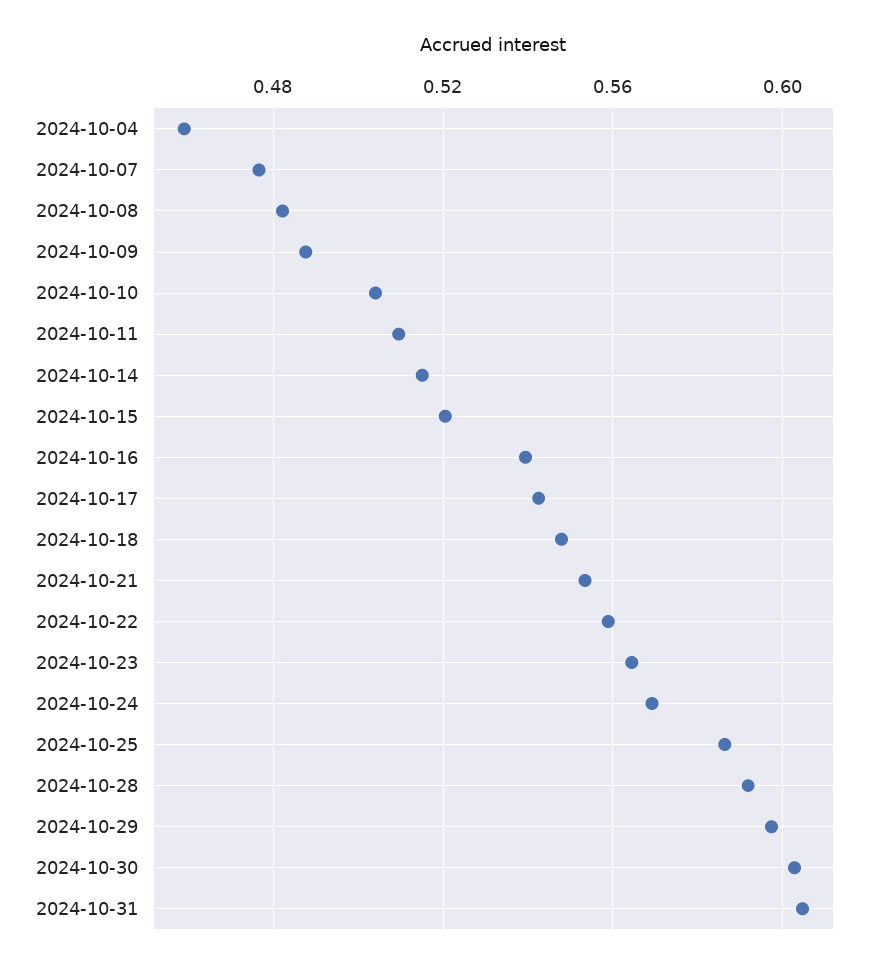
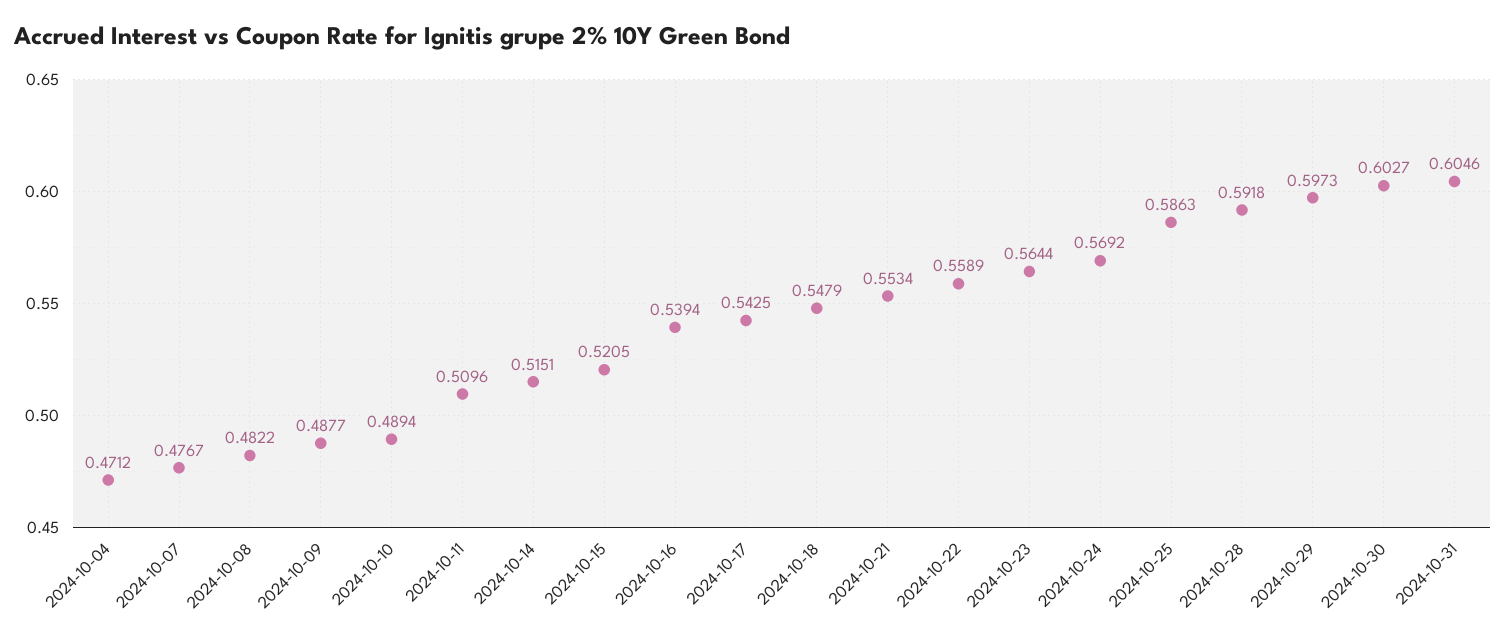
2024-10-04: 0.46 -> 0.4712
2024-10-10: 0.505 -> 0.4894

